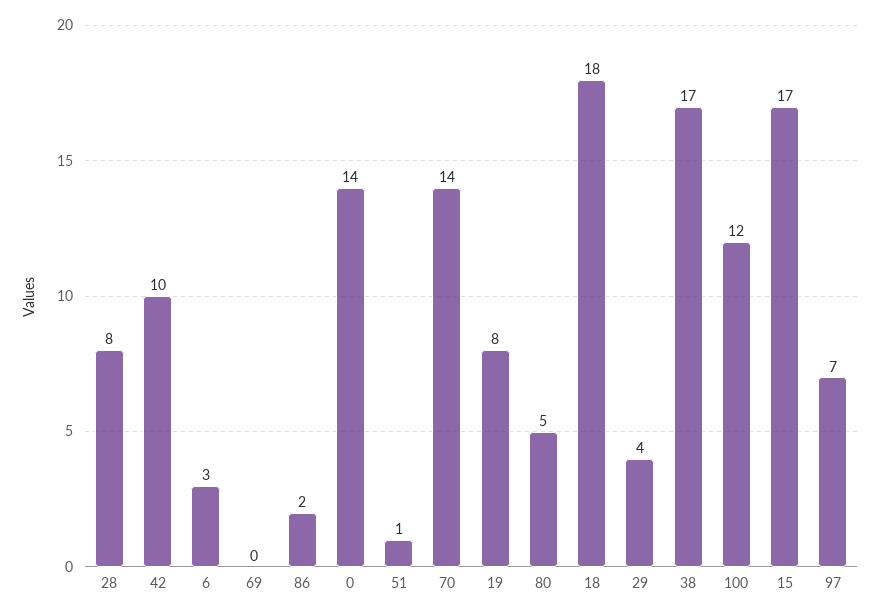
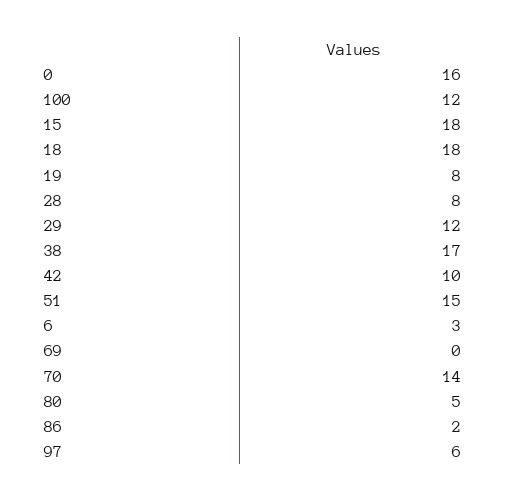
0: 14 -> 16
51: 1 -> 15
29: 4 -> 12
15: 17 -> 18
97: 7 -> 6

